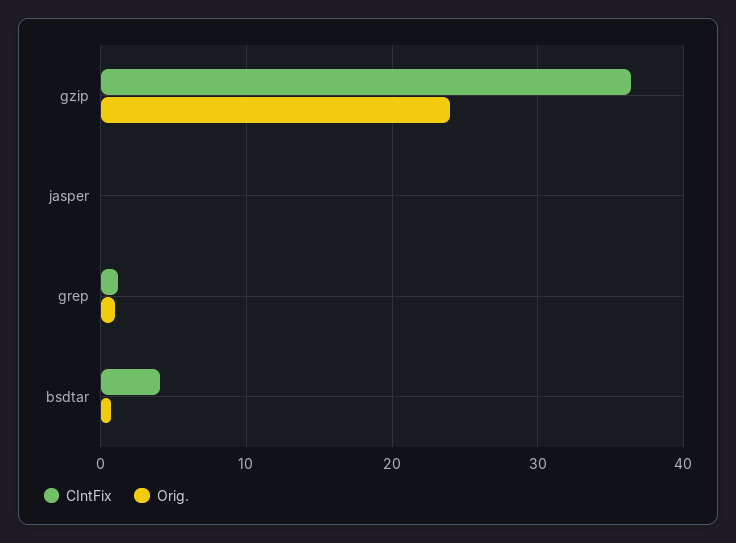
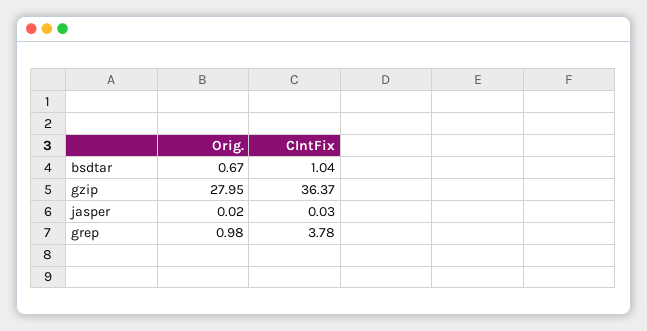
Orig., gzip: 24 -> 27.95
CIntFix, grep: 1 -> 3.78
CIntFix, bsdtar: 4 -> 1.04

